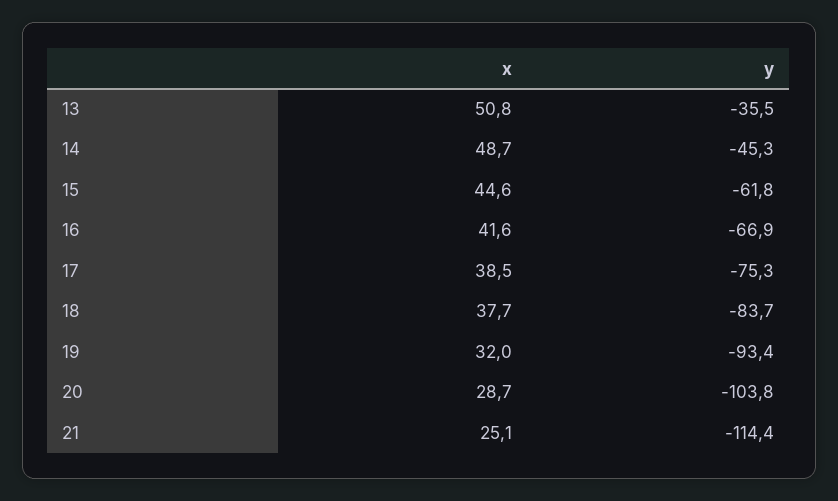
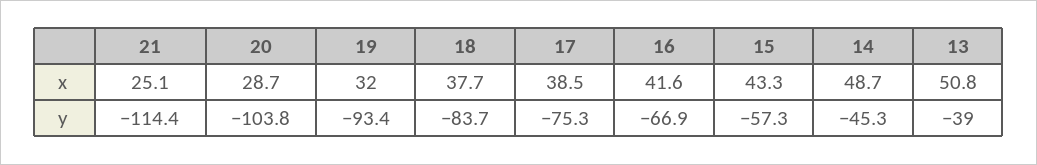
y, 13: -35.5 -> -39
x, 15: 44.6 -> 43.3
y, 15: -61.8 -> -57.3

